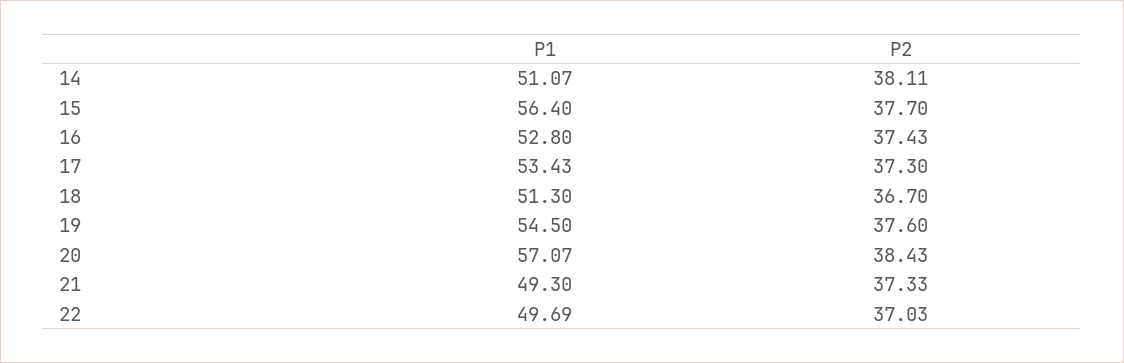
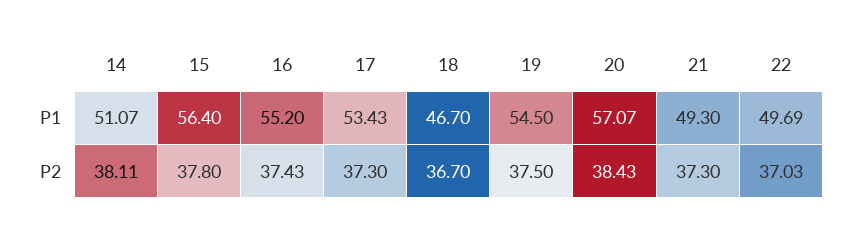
P2, 15: 37.7 -> 37.8
P1, 16: 52.8 -> 55.2
P1, 18: 51.3 -> 46.7
P2, 19: 37.6 -> 37.5
P2, 21: 37.33 -> 37.3

